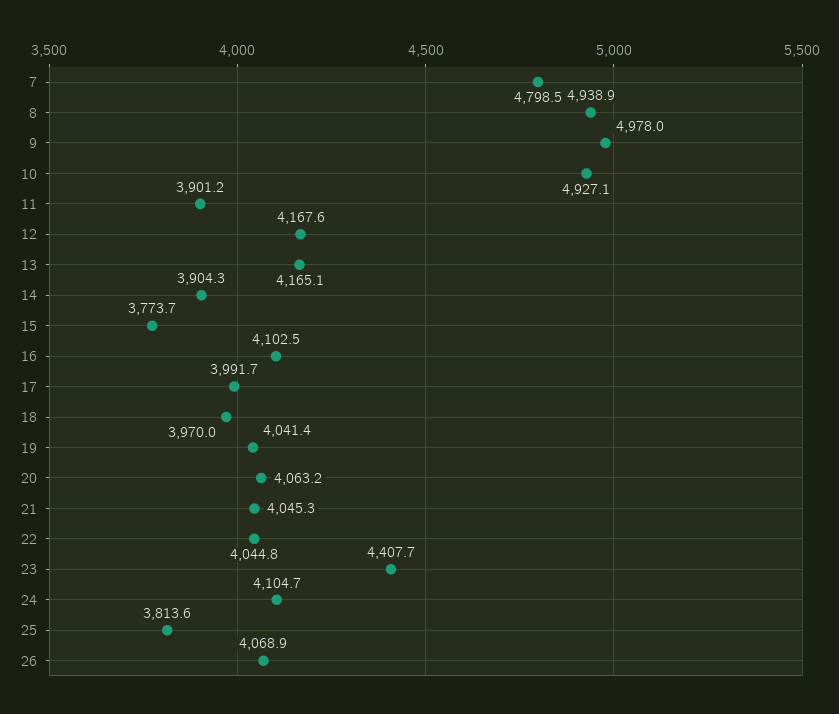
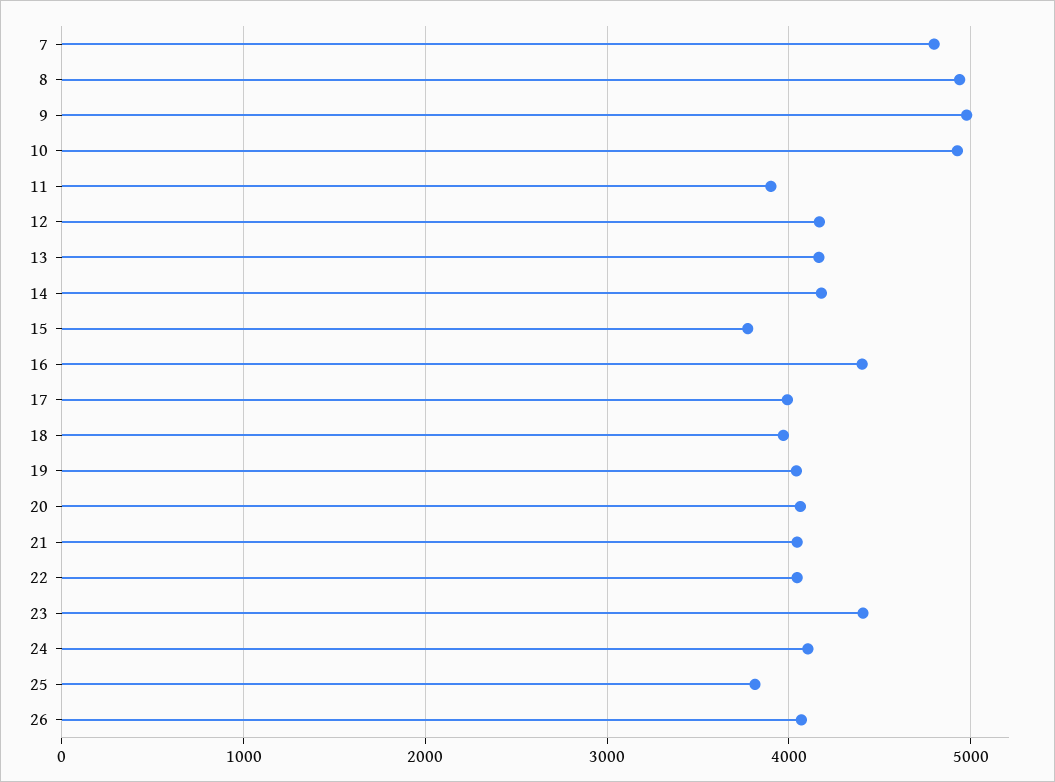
14: 3904.3 -> 4200
16: 4102.5 -> 4400

